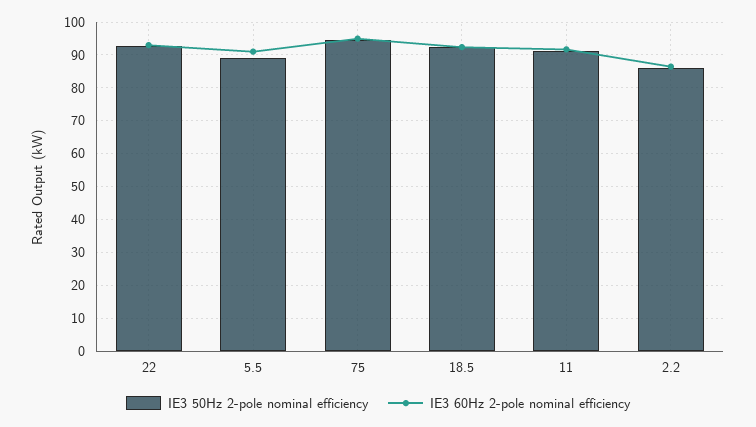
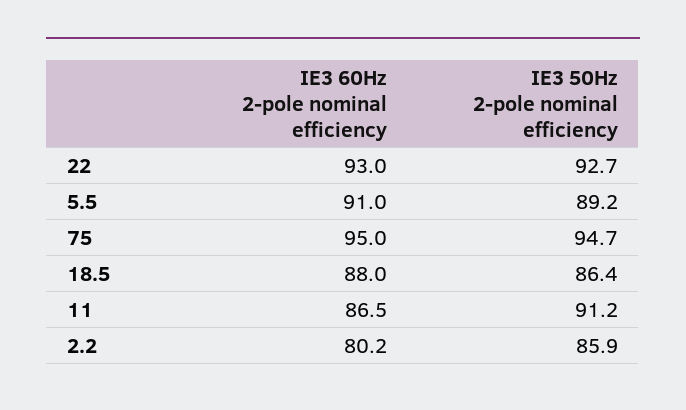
IE3 50Hz 2-pole nominal efficiency, 18.5: 92 -> 86.4
IE3 60Hz 2-pole nominal efficiency, 18.5: 92 -> 88
IE3 60Hz 2-pole nominal efficiency, 11: 92 -> 86.5
IE3 60Hz 2-pole nominal efficiency, 2.2: 86 -> 80.2

